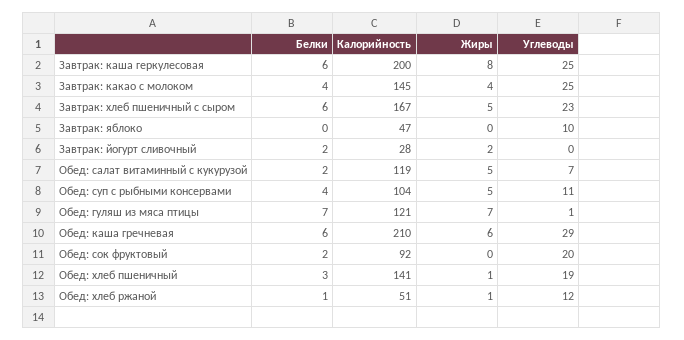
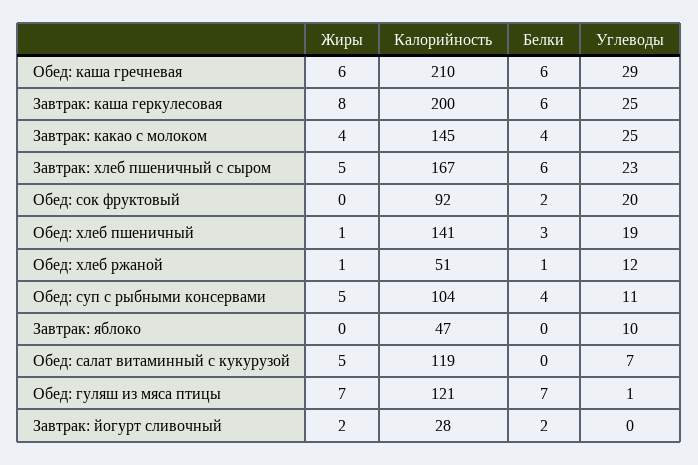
Белки, Обед: салат витаминный с кукурузой: 2 -> 0

